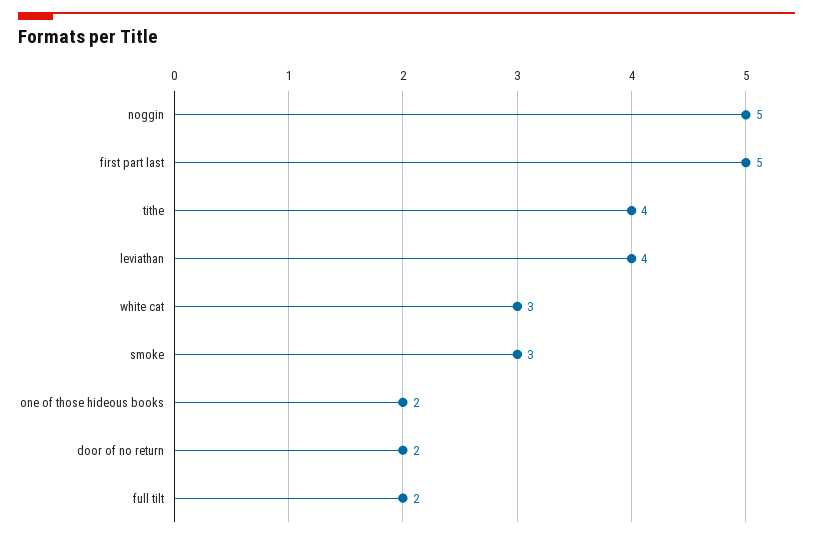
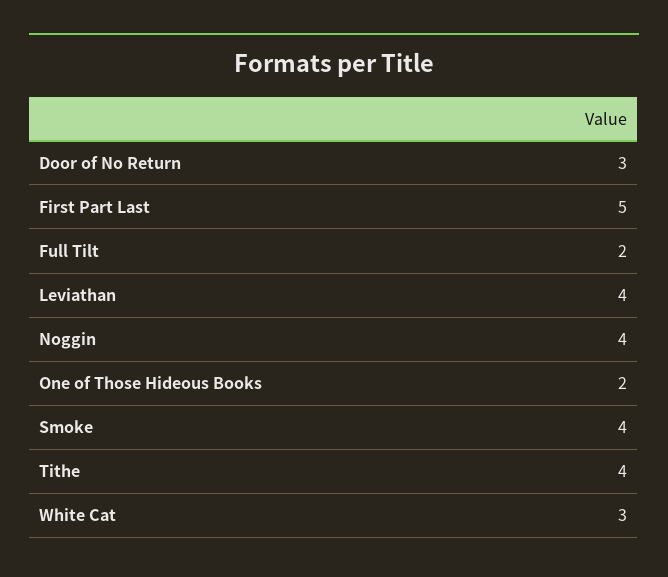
noggin: 5 -> 4
smoke: 3 -> 4
door of no return: 2 -> 3

